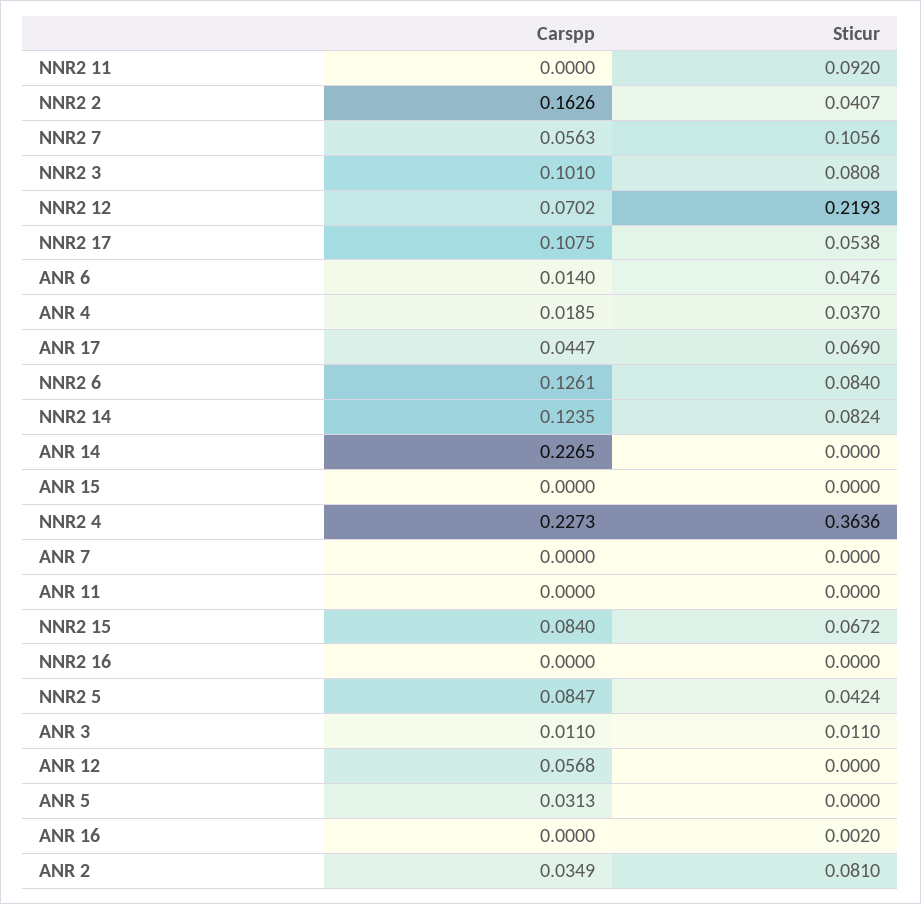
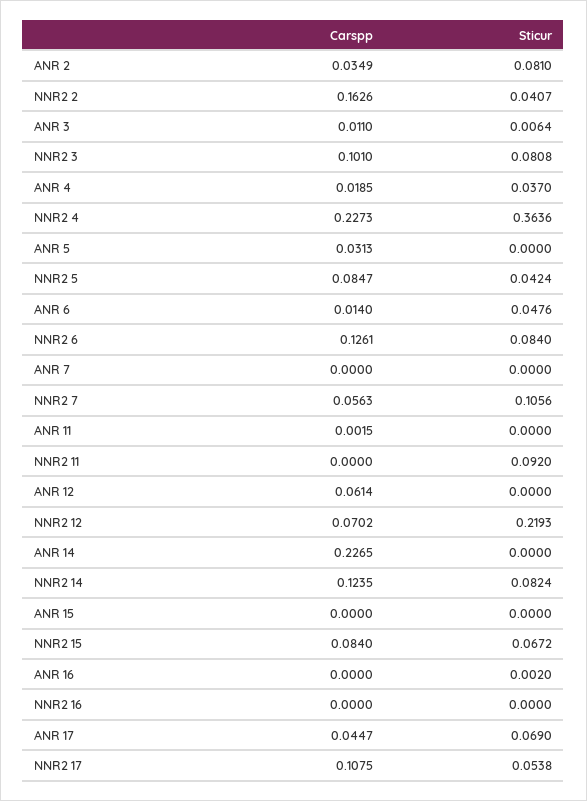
Carspp, ANR 11: 0 -> 0.0015
Sticur, ANR 3: 0.011 -> 0.0064
Carspp, ANR 12: 0.0568 -> 0.0614

